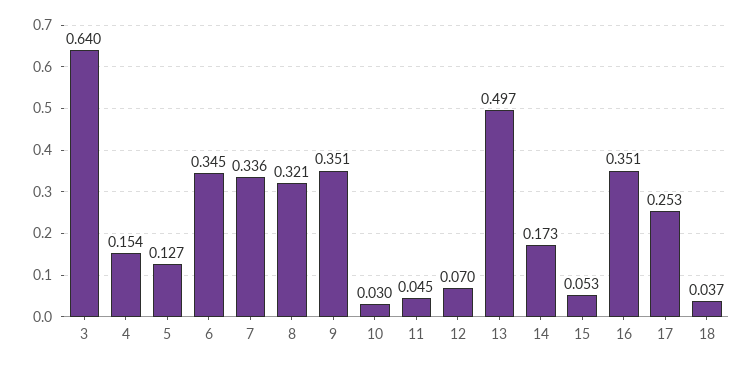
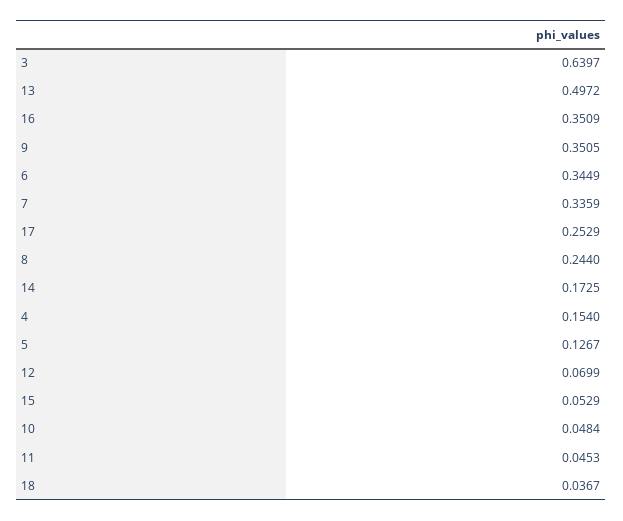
8: 0.321 -> 0.244
10: 0.03 -> 0.0484

